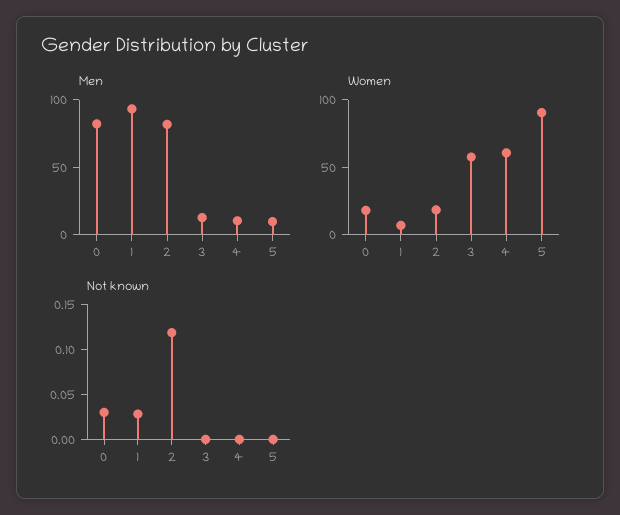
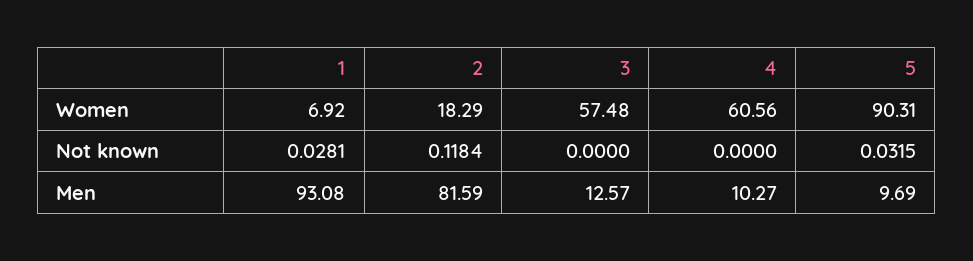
Men, 0: 80 -> none
Women, 0: 20 -> none
Not known, 0: 0.03 -> none
Not known, 5: 0 -> 0.0315

